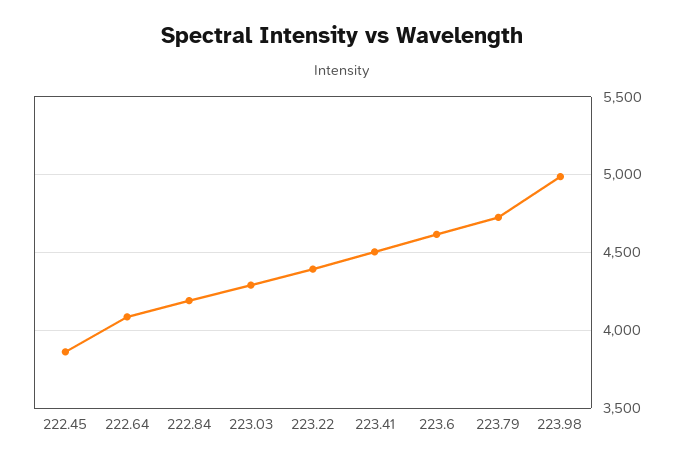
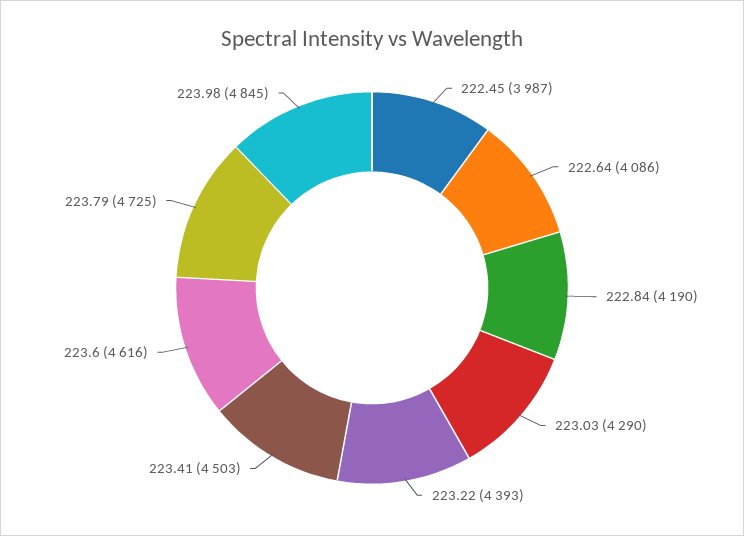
222.45: 3850 -> 3987
223.98: 5000 -> 4845

